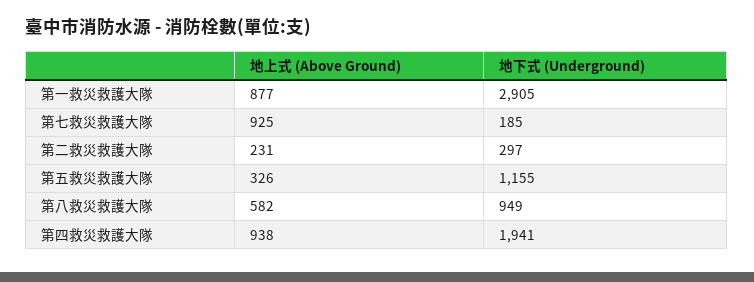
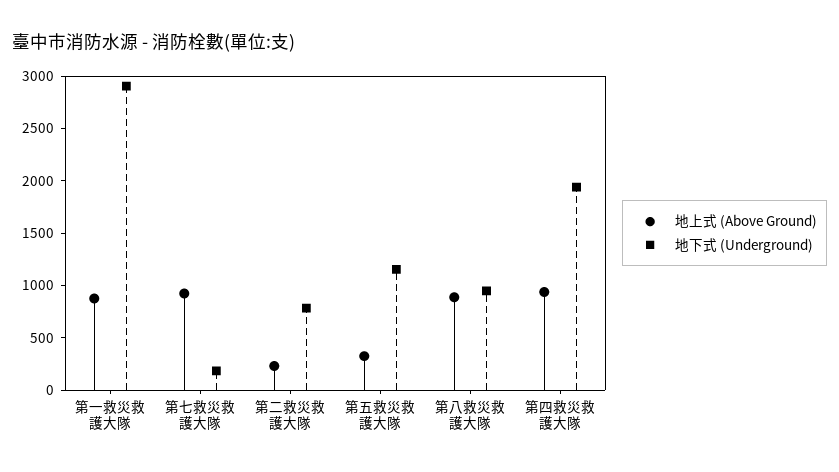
地下式 (Underground), 第二救災救護大隊: 297 -> 800
地上式 (Above Ground), 第八救災救護大隊: 582 -> 900

